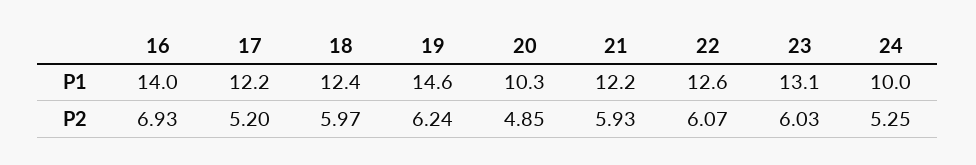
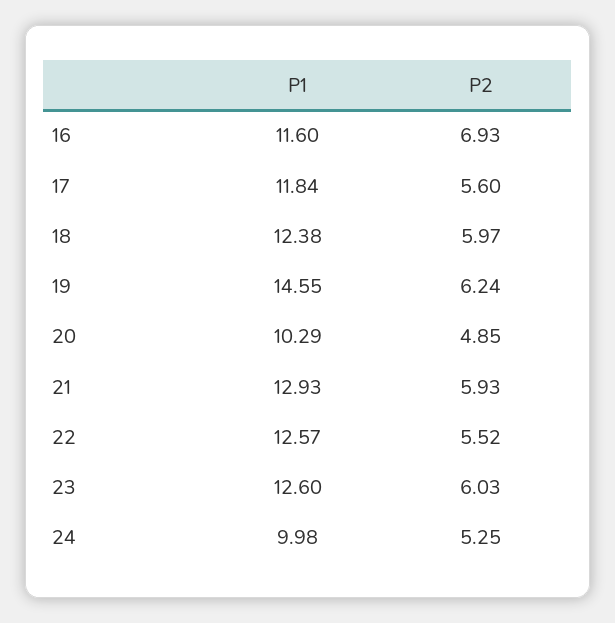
16, P1: 14 -> 11.6
17, P1: 12.2 -> 11.84
21, P1: 12.2 -> 12.93
23, P1: 13.1 -> 12.6
17, P2: 5.2 -> 5.6
22, P2: 6.07 -> 5.52

